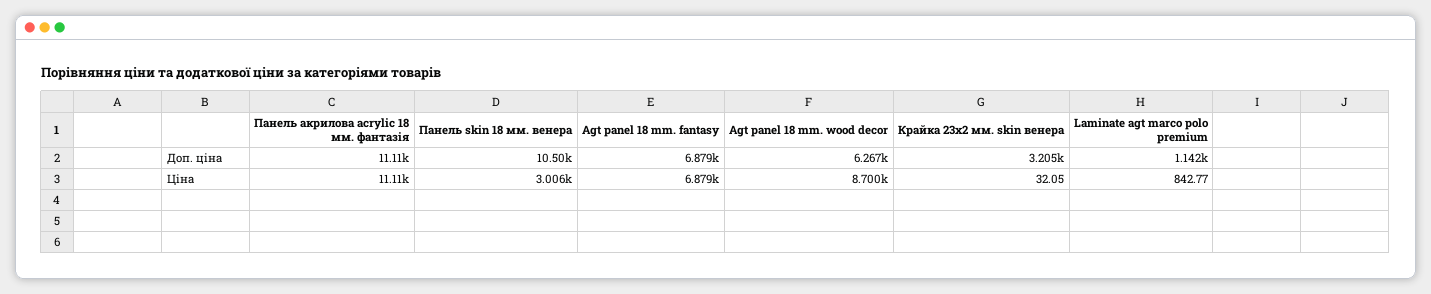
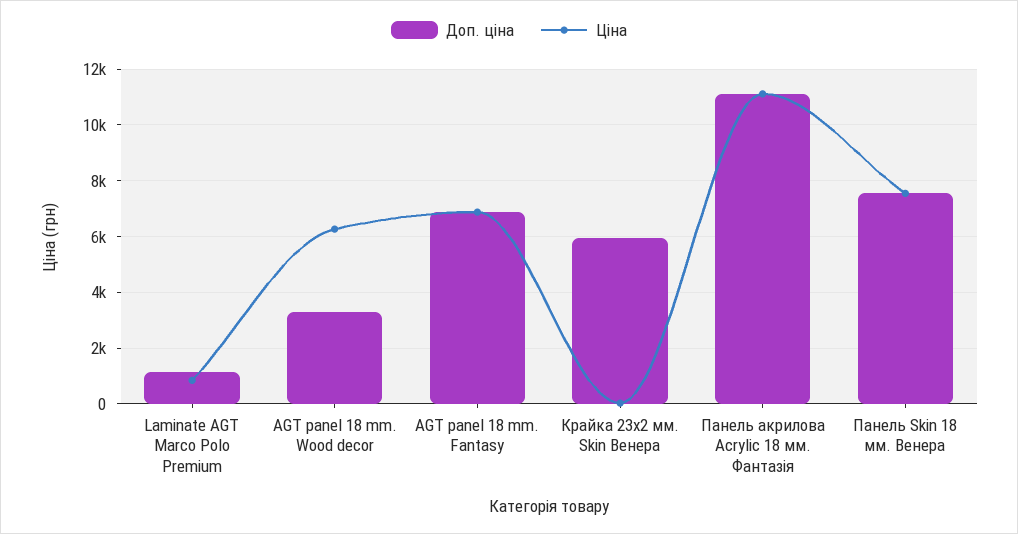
Доп. ціна, Панель skin 18 мм. венера: 10500 -> 7500
Доп. ціна, Agt panel 18 mm. wood decor: 6267 -> 3250
Доп. ціна, Крайка 23x2 мм. skin венера: 3205 -> 6000
Ціна, Панель skin 18 мм. венера: 3006 -> 7500
Ціна, Agt panel 18 mm. wood decor: 8700 -> 6250

